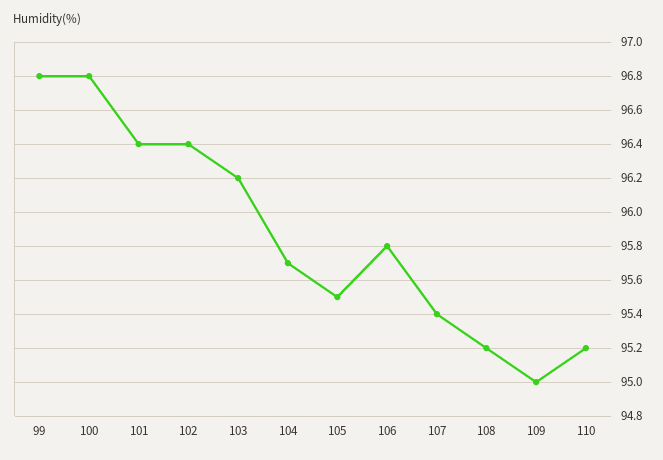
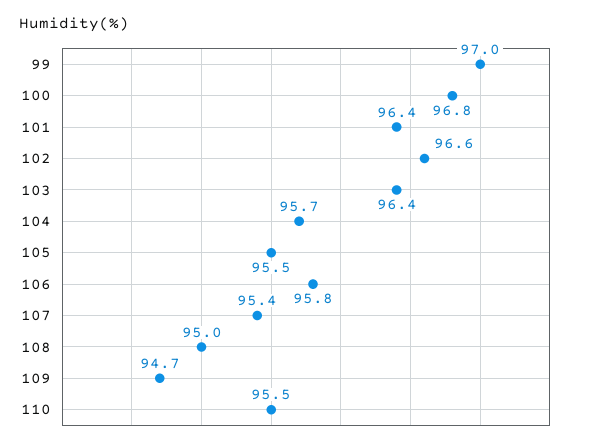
99: 96.8 -> 97
102: 96.4 -> 96.6
103: 96.2 -> 96.4
108: 95.2 -> 95
109: 95 -> 94.7
110: 95.2 -> 95.5

